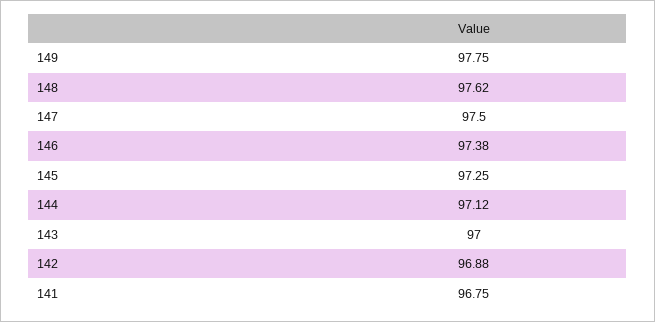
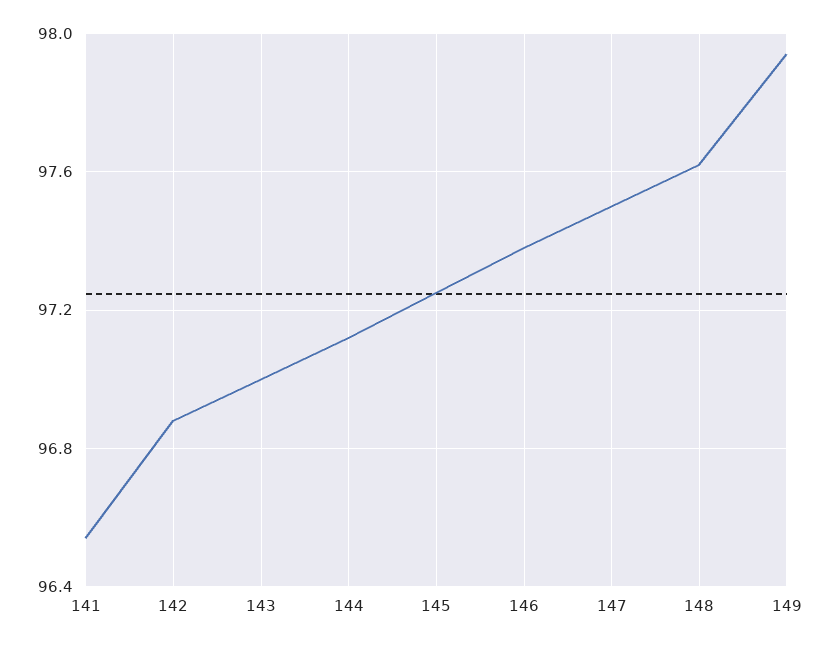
149: 97.75 -> 97.95
141: 96.75 -> 96.55

